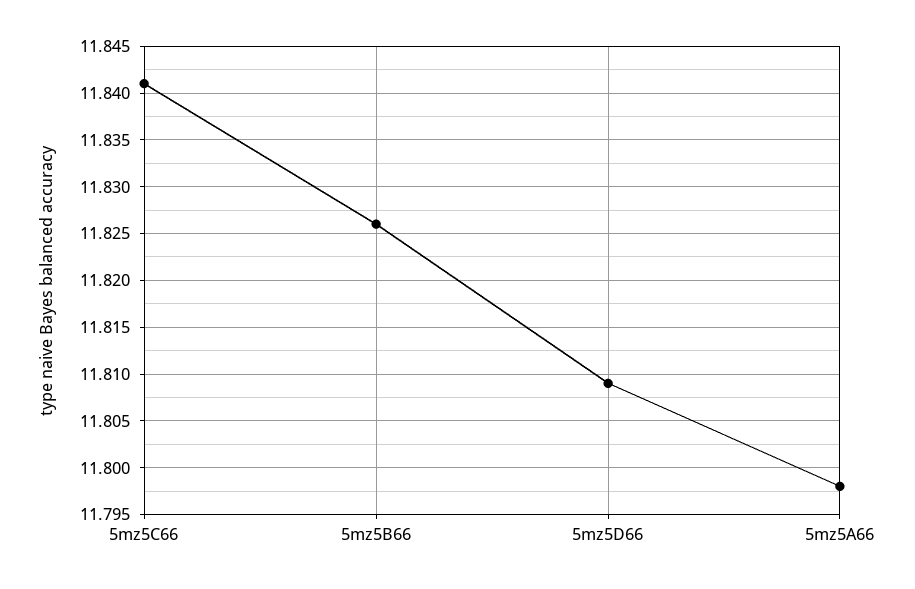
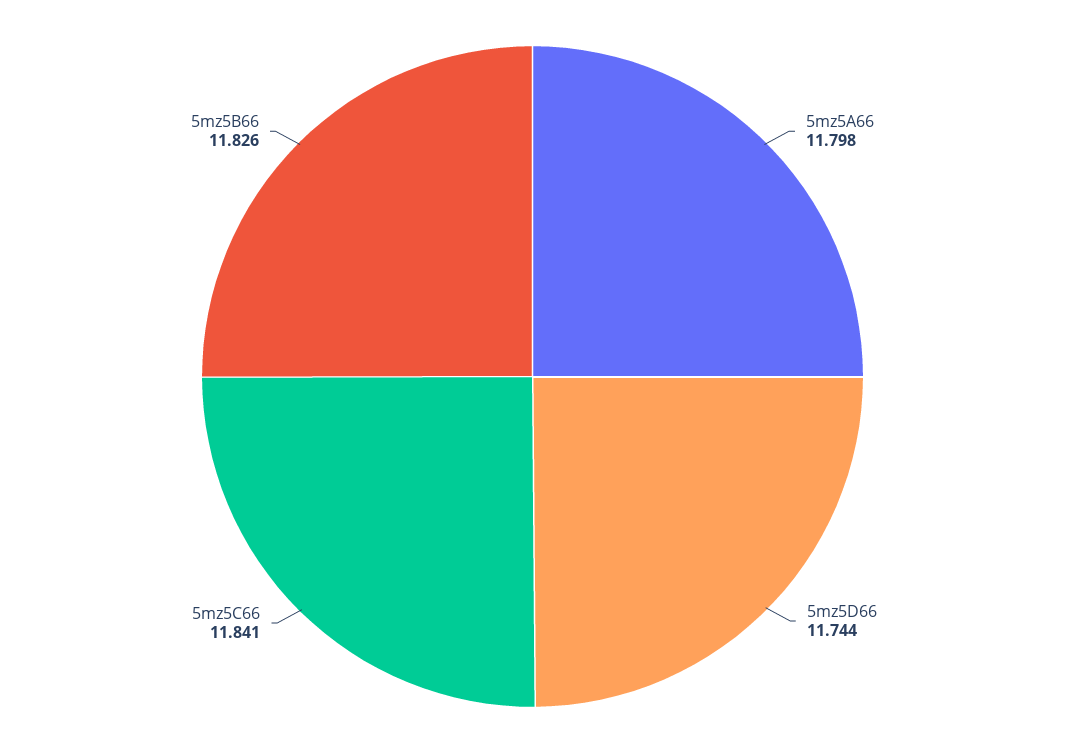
5mz5D66: 11.809 -> 11.744

